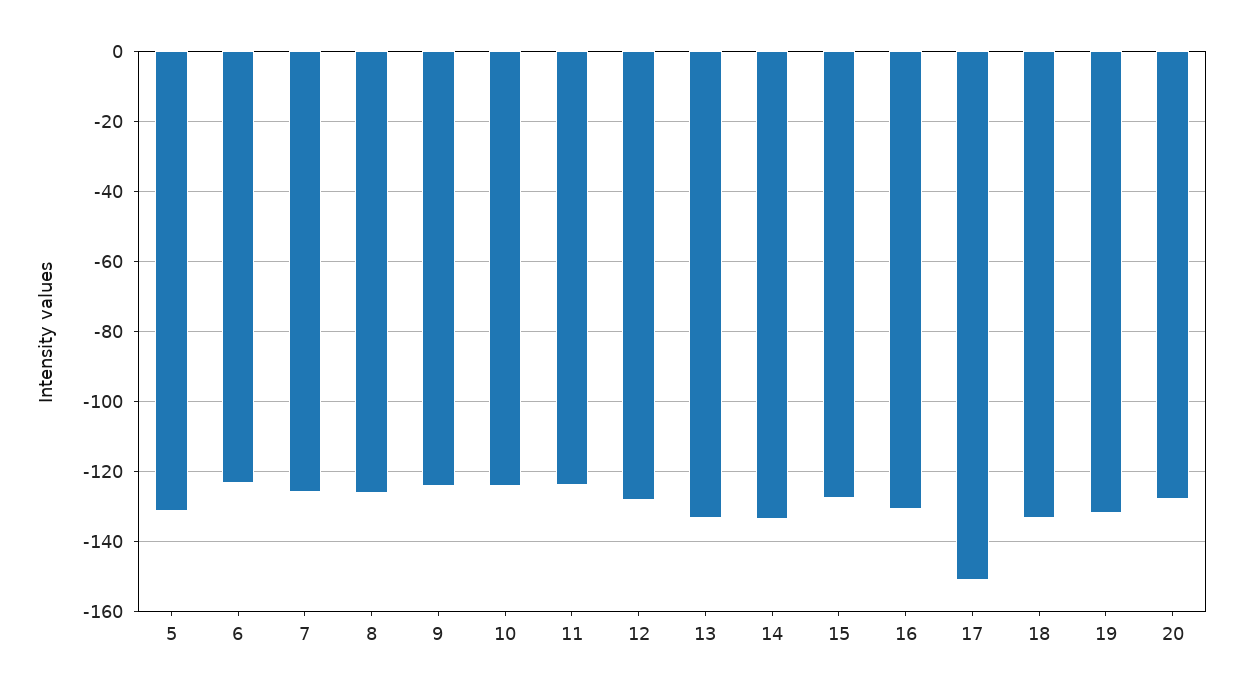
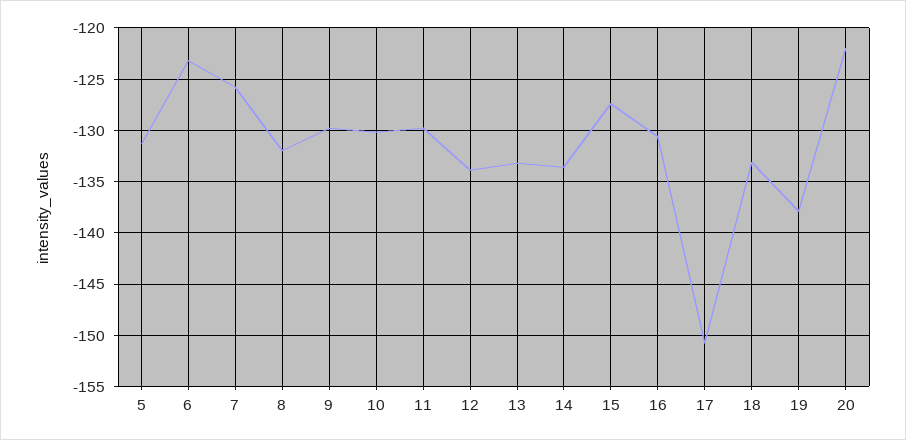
8: -126 -> -132
9: -124 -> -130
10: -124 -> -130
11: -124 -> -130
12: -128 -> -134
19: -132 -> -138
20: -128 -> -122

